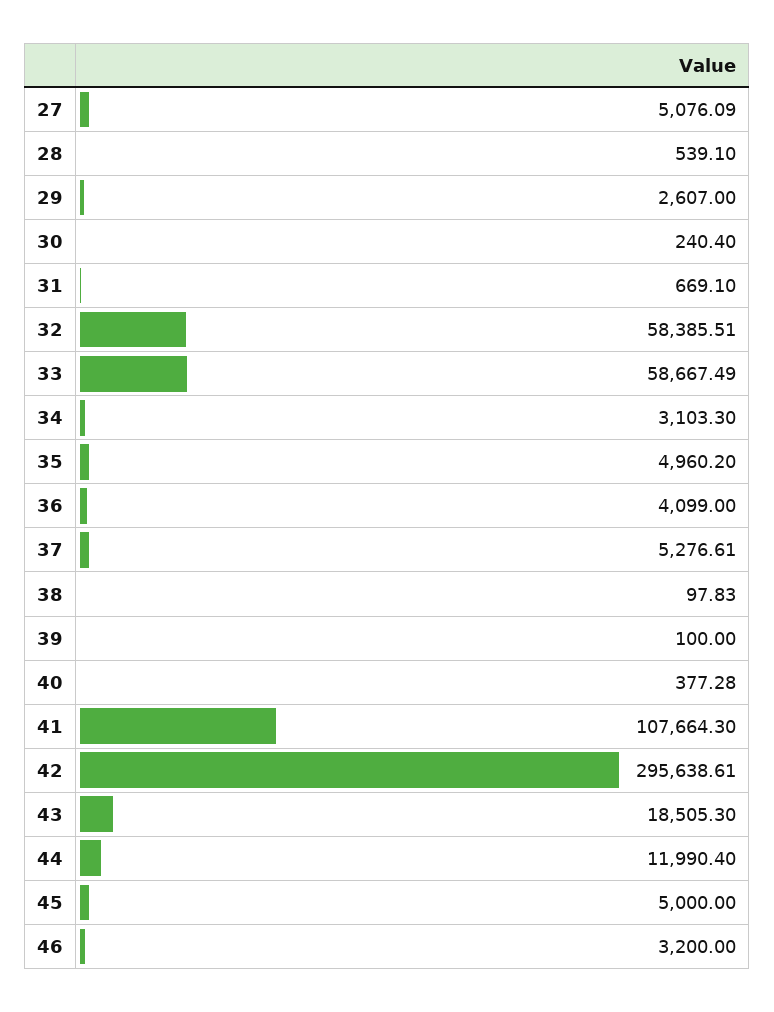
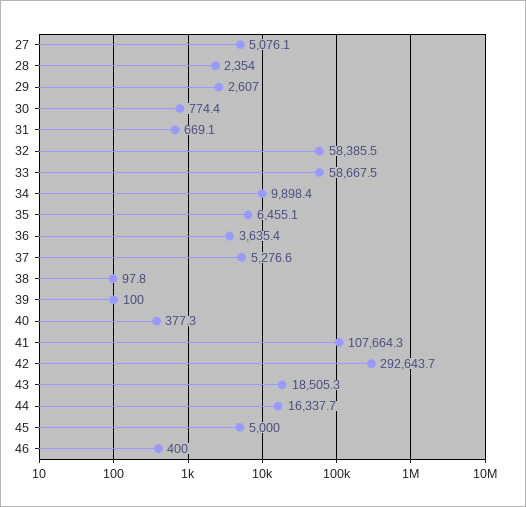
28: 539.1 -> 2354
30: 240.4 -> 774.4
34: 3103.3 -> 9898.4
35: 4960.2 -> 6455.1
36: 4099 -> 3635.4
42: 295638.61 -> 292643.7
44: 11990.4 -> 16337.7
46: 3200 -> 400

